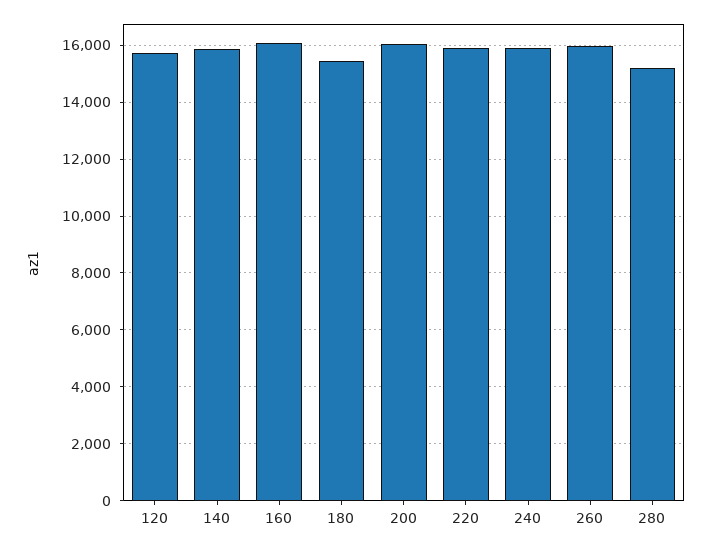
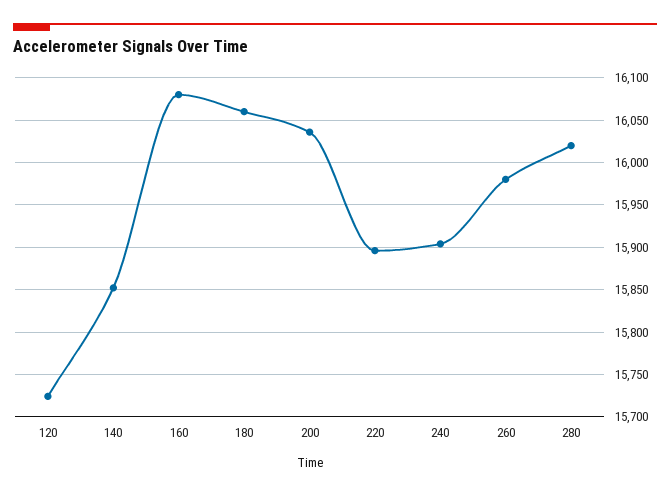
180: 15500 -> 16060
280: 15250 -> 16020

